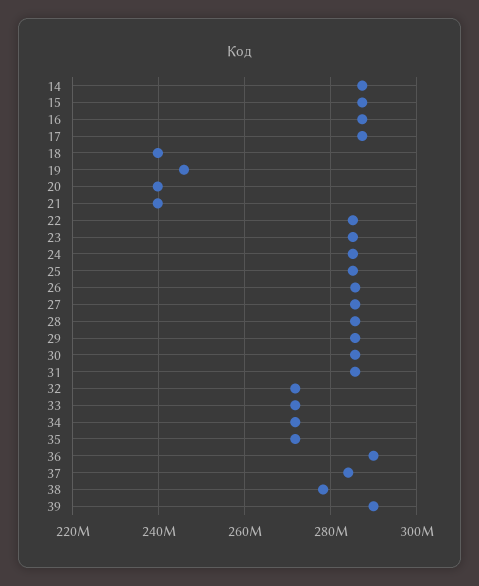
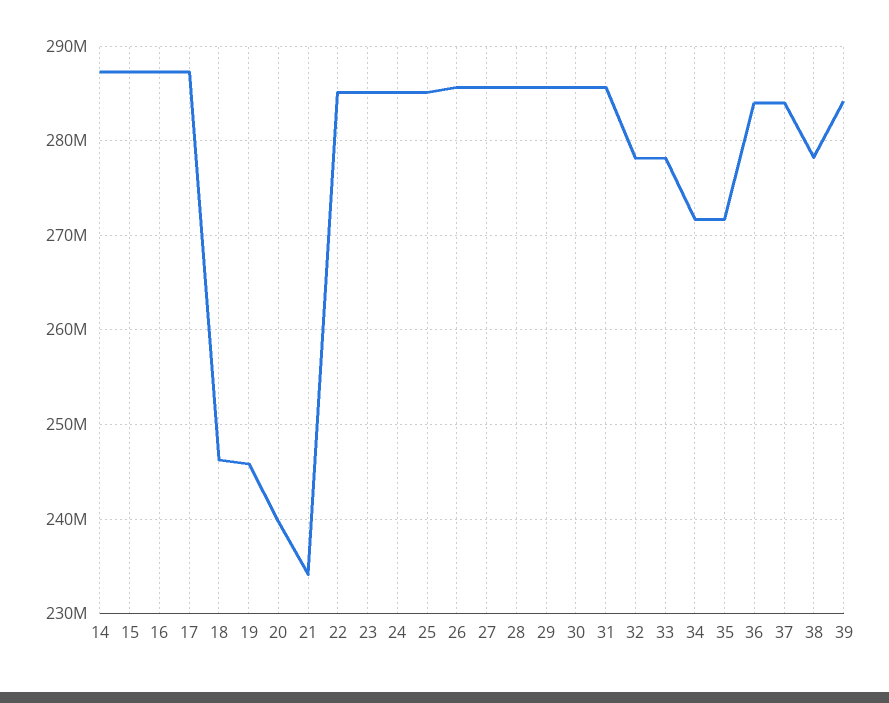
18: 240000000 -> 246000000
21: 240000000 -> 234000000
32: 272000000 -> 278000000
33: 272000000 -> 278000000
36: 290000000 -> 284000000
39: 290000000 -> 284000000

